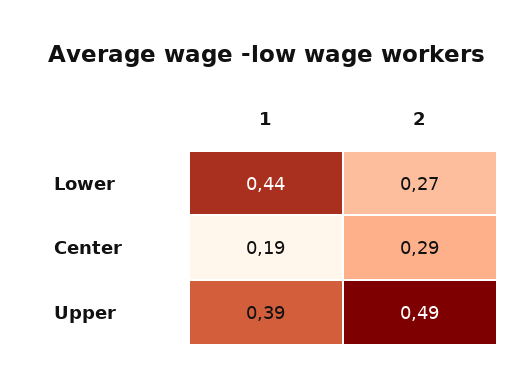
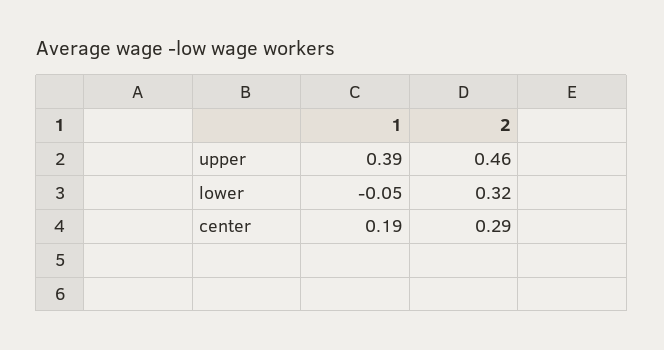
1, Lower: 0.44 -> -0.05
2, Lower: 0.27 -> 0.32
2, Upper: 0.49 -> 0.46

